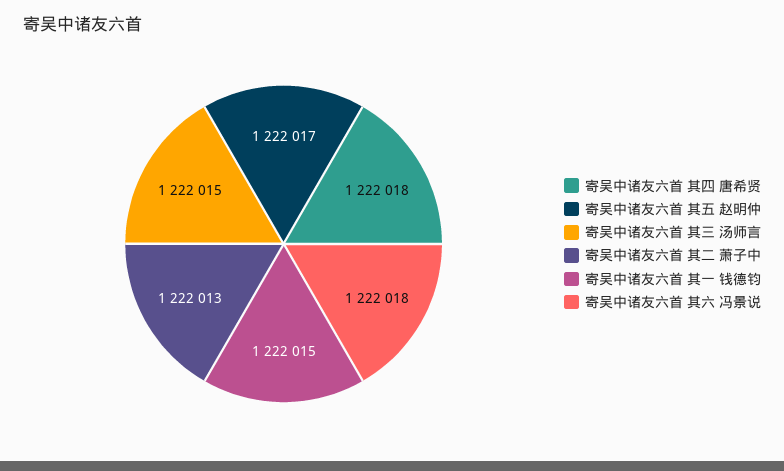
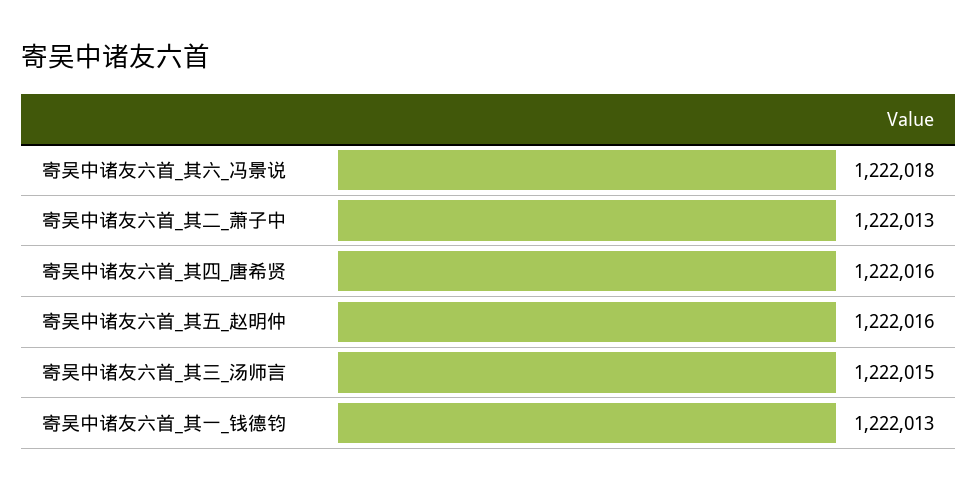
寄吴中诸友六首 其四 唐希贤: 1222018 -> 1222016
寄吴中诸友六首 其五 赵明仲: 1222017 -> 1222016
寄吴中诸友六首 其一 钱德钧: 1222015 -> 1222013

